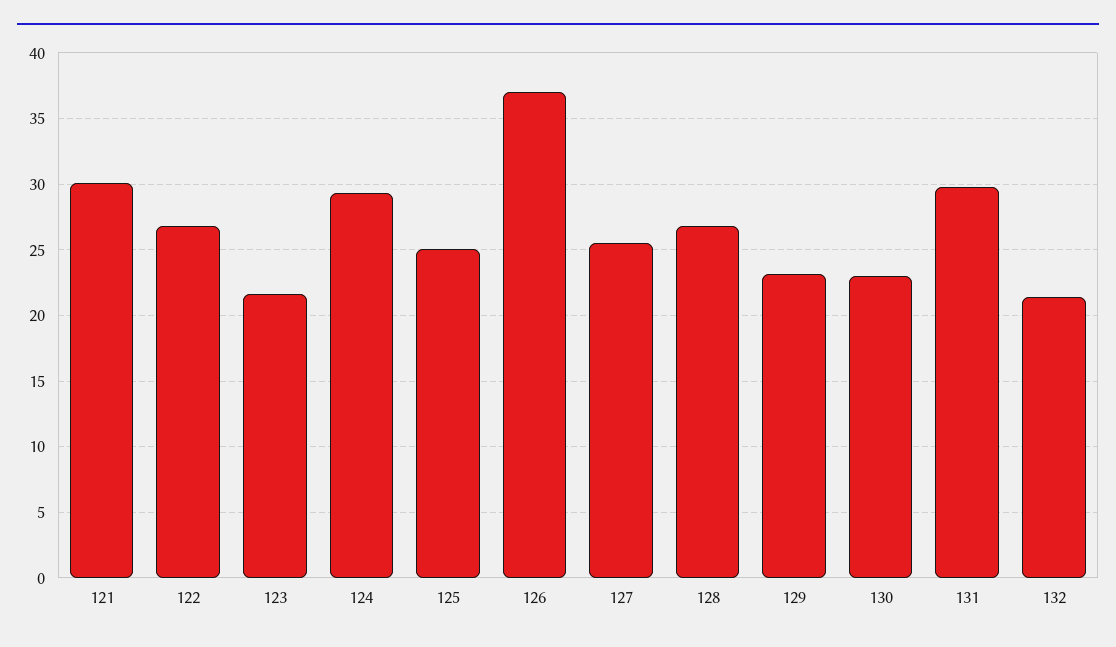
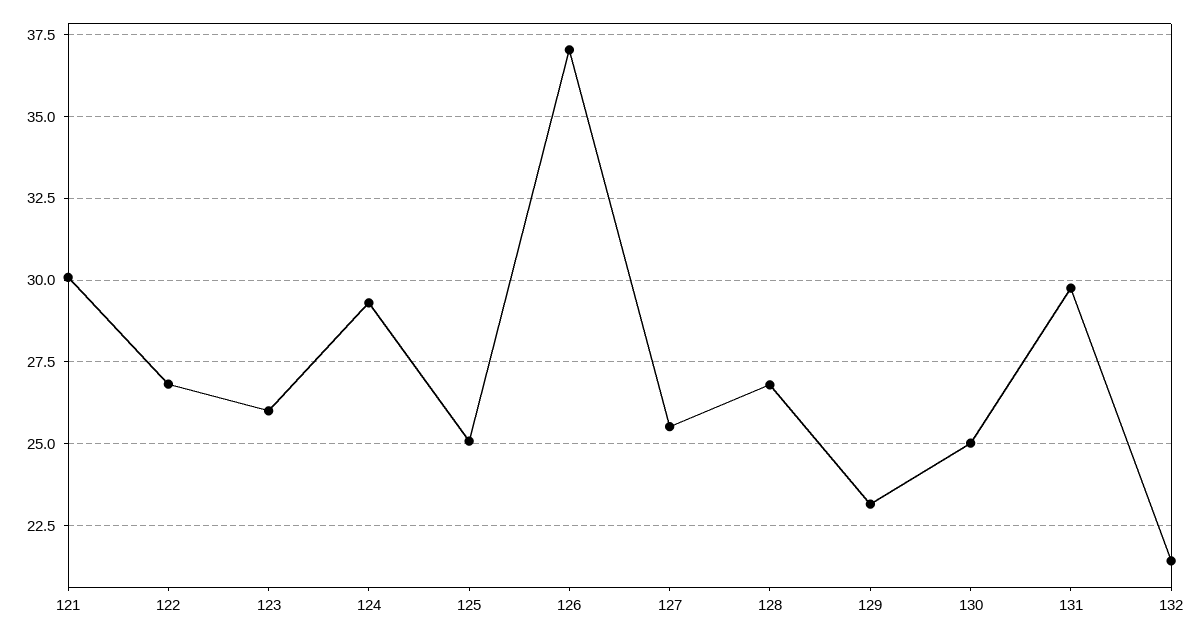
123: 21.5 -> 26
130: 23 -> 25

